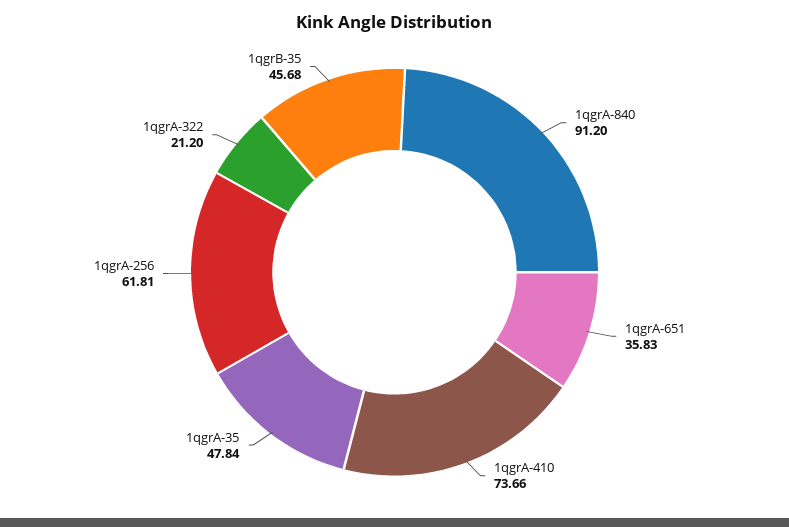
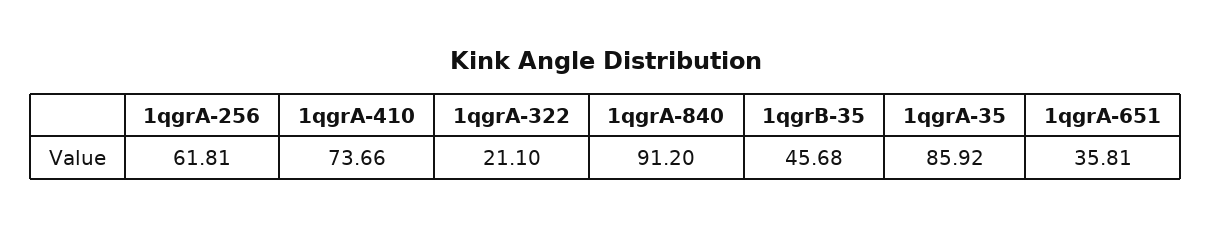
1qgrA-651: 35.83 -> 35.81
1qgrA-35: 47.84 -> 85.92
1qgrA-322: 21.2 -> 21.1

